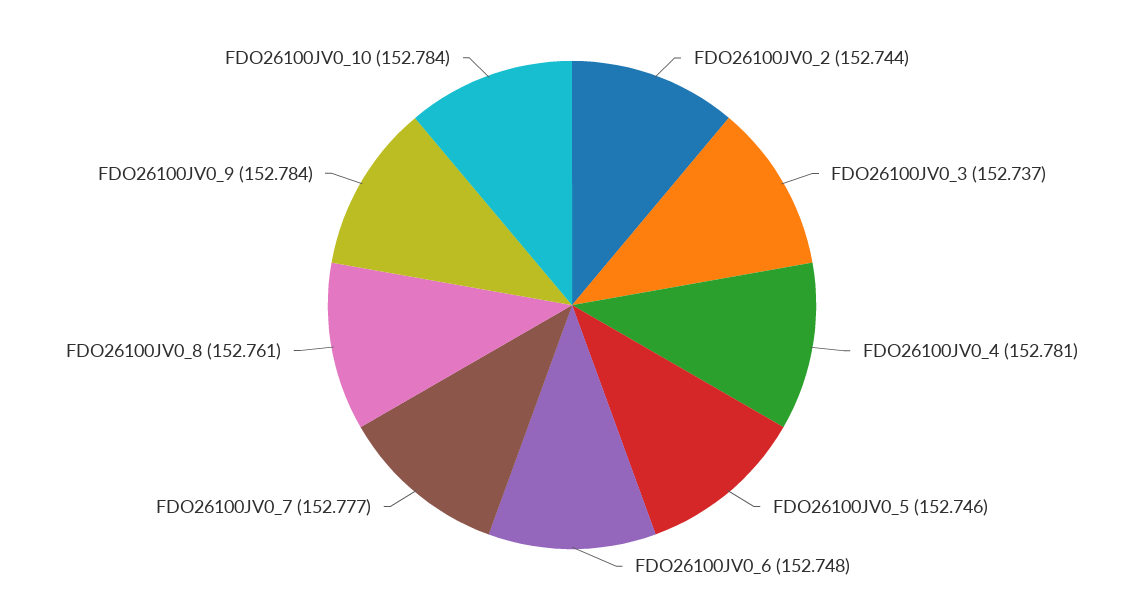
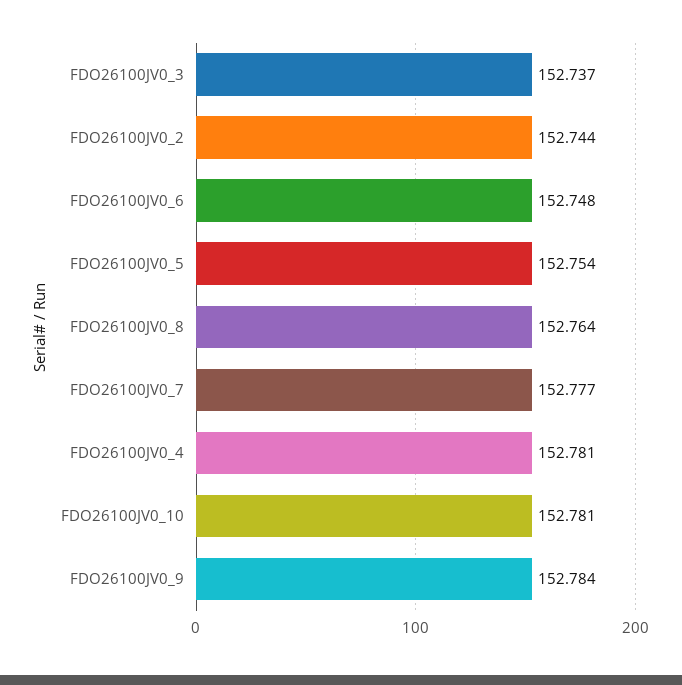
FDO26100JV0_5: 152.746 -> 152.754
FDO26100JV0_8: 152.761 -> 152.764
FDO26100JV0_10: 152.784 -> 152.781

